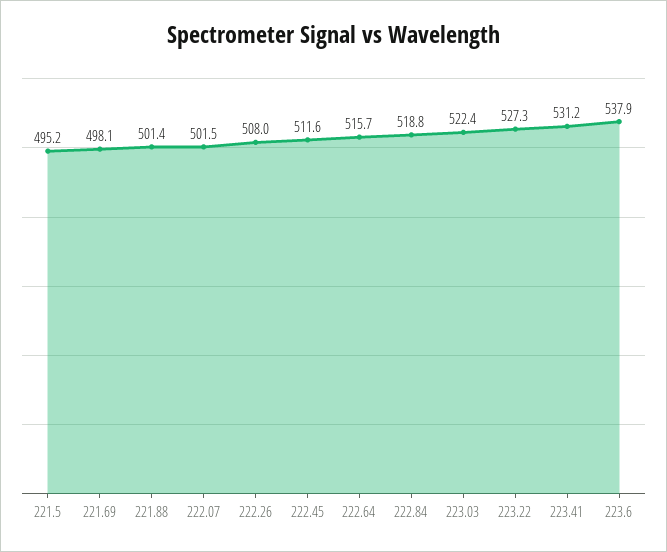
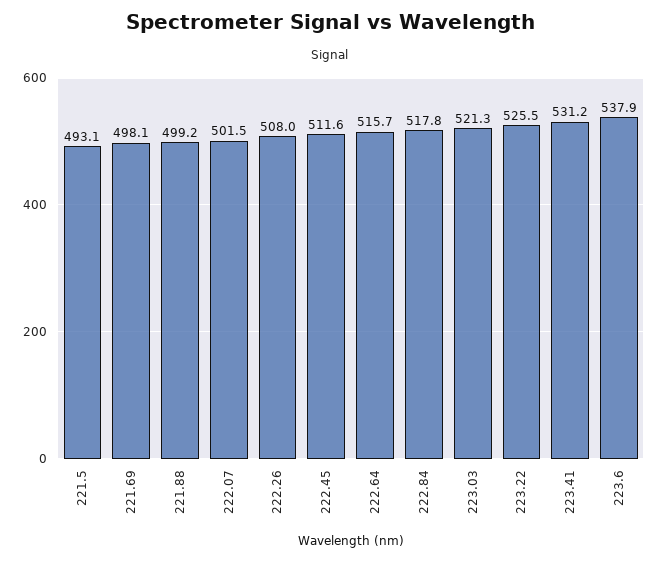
221.5: 495.2 -> 493.1
221.88: 501.4 -> 499.2
222.84: 518.8 -> 517.8
223.03: 522.4 -> 521.3
223.22: 527.3 -> 525.5

